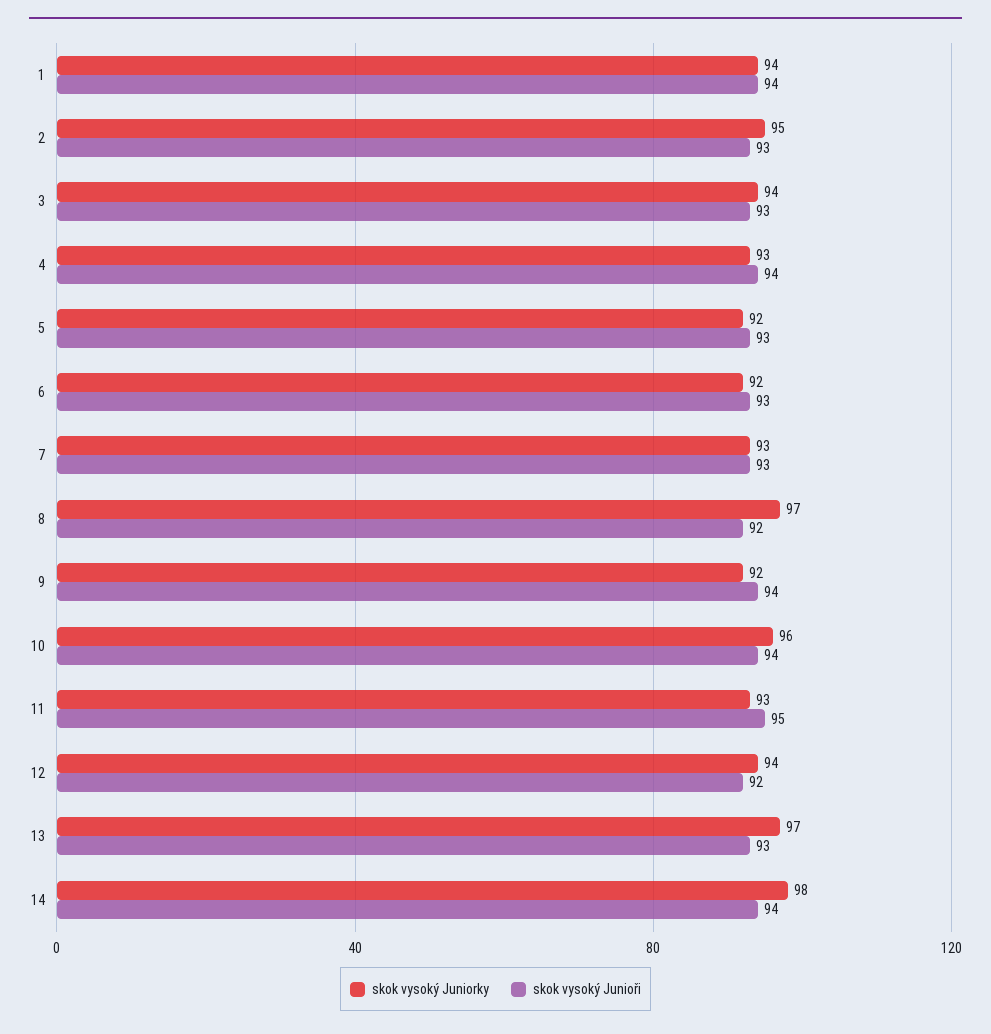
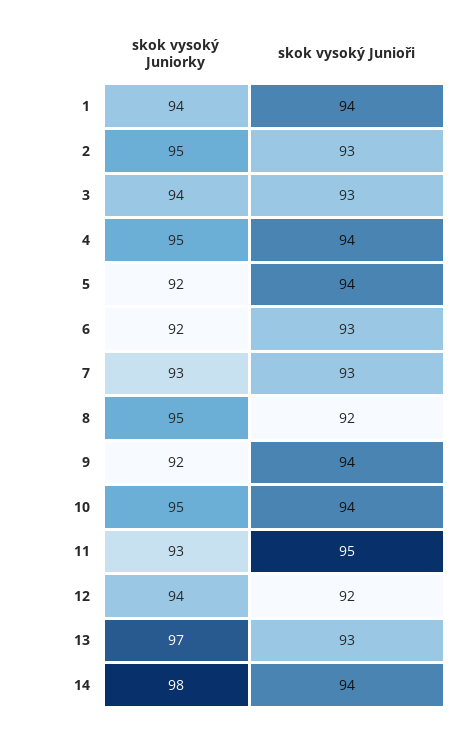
skok vysoký Juniorky, 4: 93 -> 95
skok vysoký Junioři, 5: 93 -> 94
skok vysoký Juniorky, 8: 97 -> 95
skok vysoký Juniorky, 10: 96 -> 95

